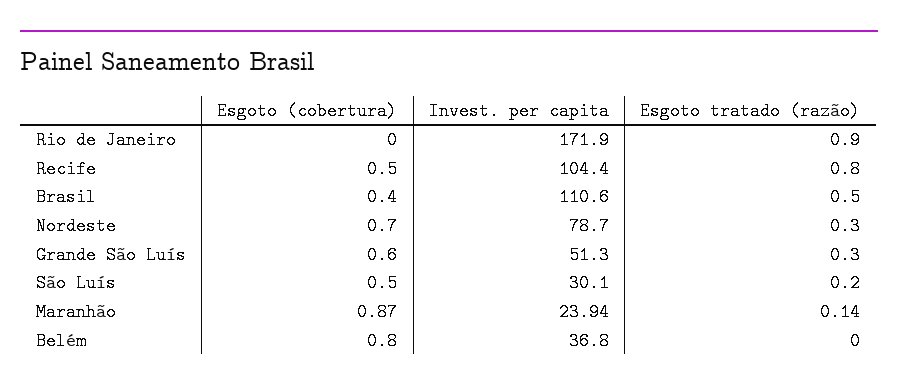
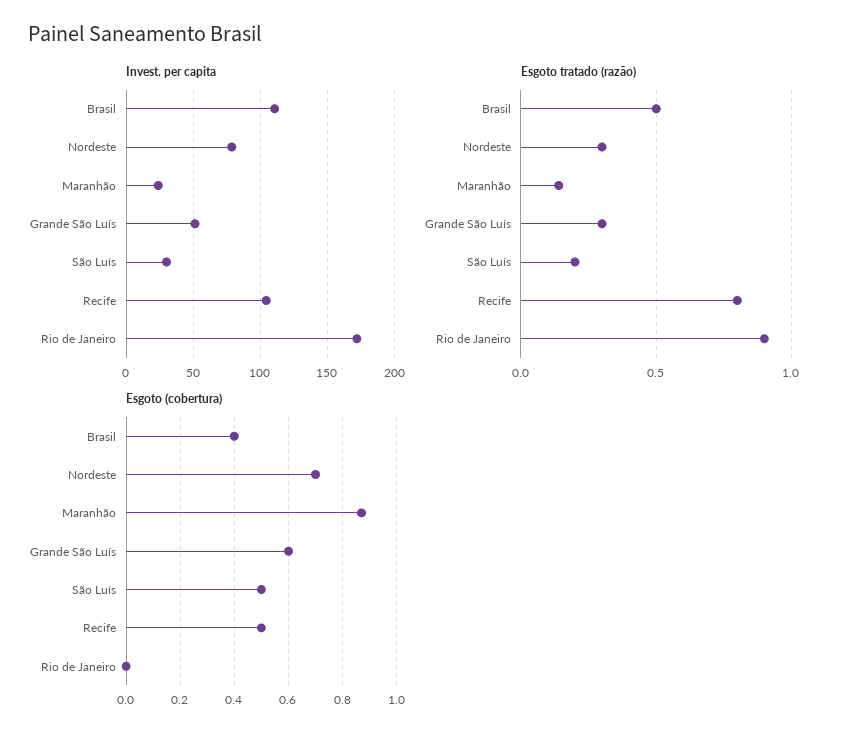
Esgoto (cobertura), Belém: 0.8 -> none
Invest. per capita, Belém: 36.8 -> none
Esgoto tratado (razão), Belém: 0 -> none

